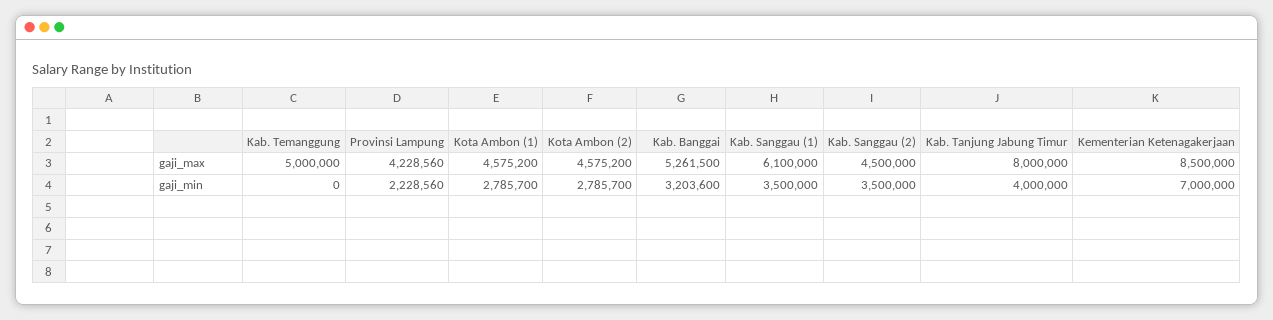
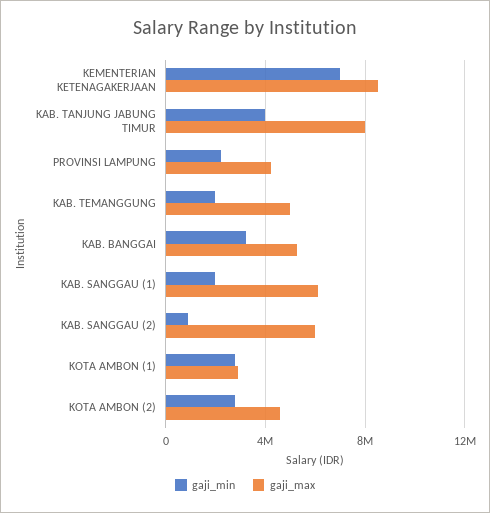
gaji_max, Kota Ambon (1): 4575200 -> 3000000
gaji_max, Kab. Sanggau (2): 4500000 -> 6000000
gaji_min, Kab. Temanggung: 0 -> 2000000
gaji_min, Kab. Sanggau (1): 3500000 -> 2000000
gaji_min, Kab. Sanggau (2): 3500000 -> 1000000

